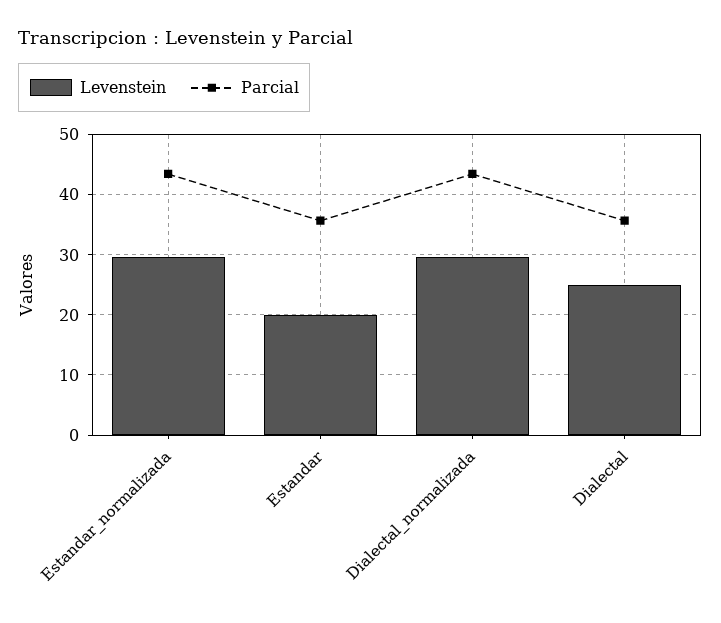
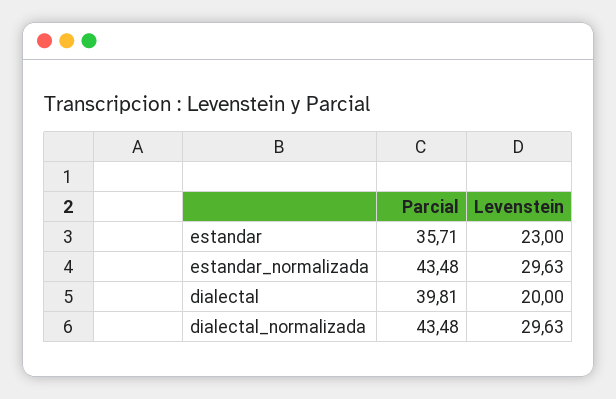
Levenstein, Estandar: 20 -> 23
Levenstein, Dialectal: 25 -> 20
Parcial, Dialectal: 36 -> 39.81

